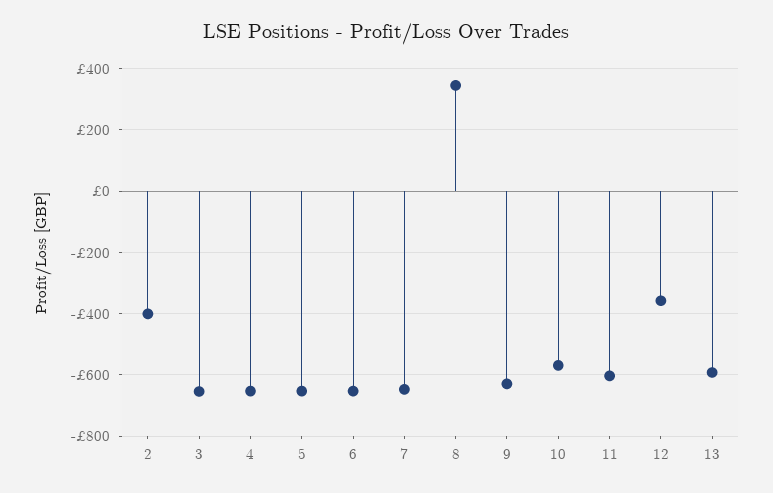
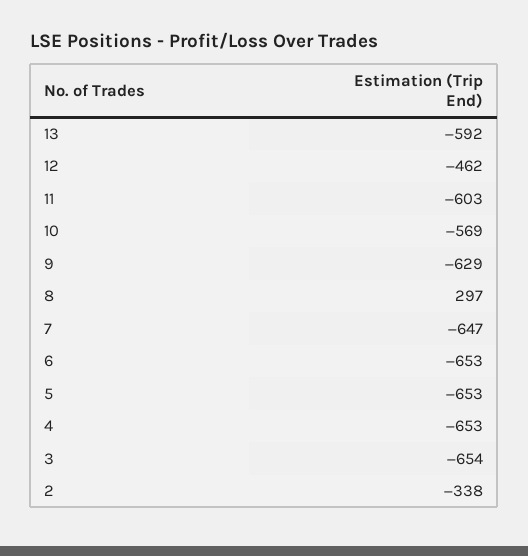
2: -400 -> -338
8: 340 -> 297
12: -360 -> -462

